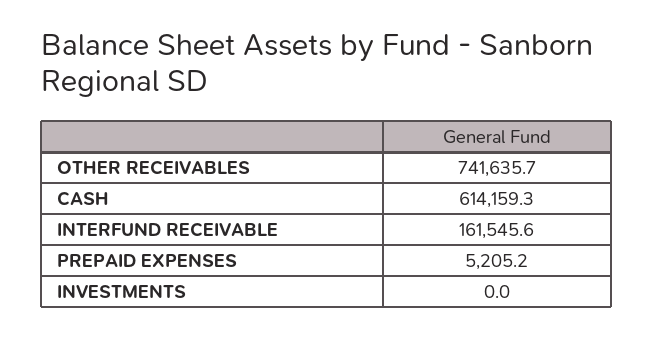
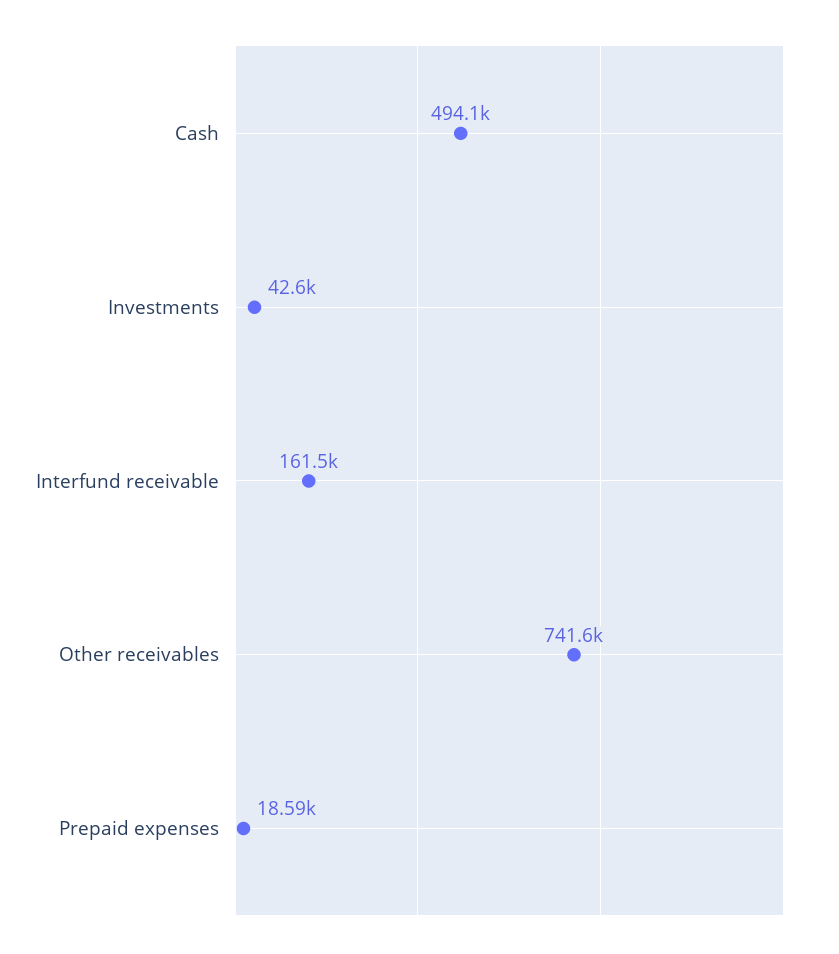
CASH: 614159.3 -> 494100
PREPAID EXPENSES: 5205.2 -> 18590
INVESTMENTS: 0 -> 42600

